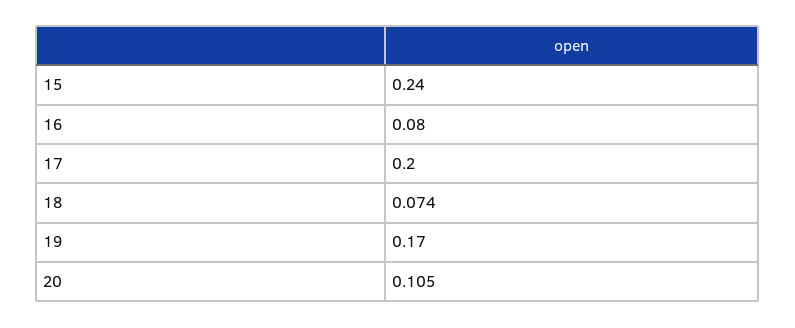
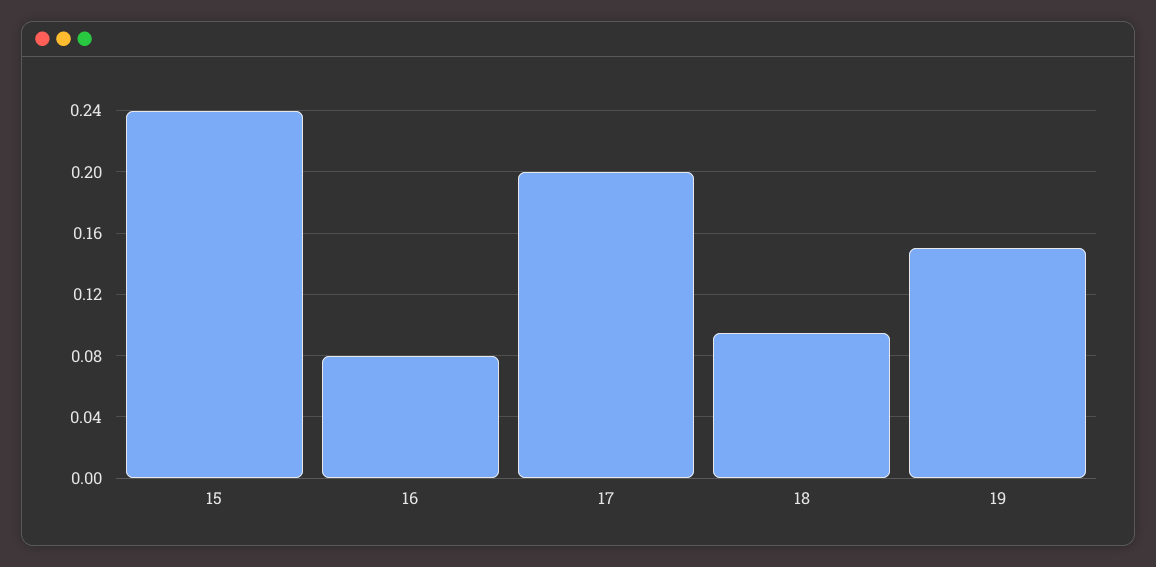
18: 0.074 -> 0.095
19: 0.17 -> 0.15
20: 0.105 -> none

